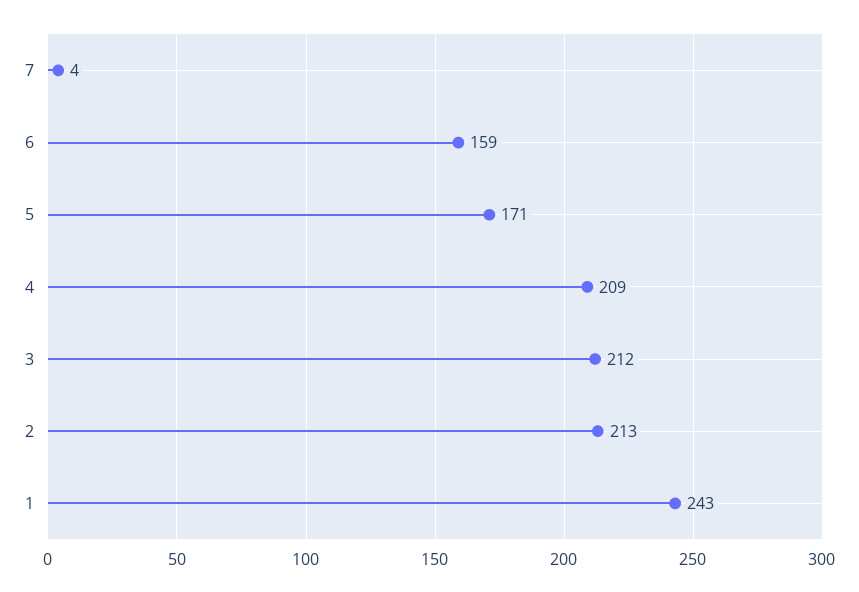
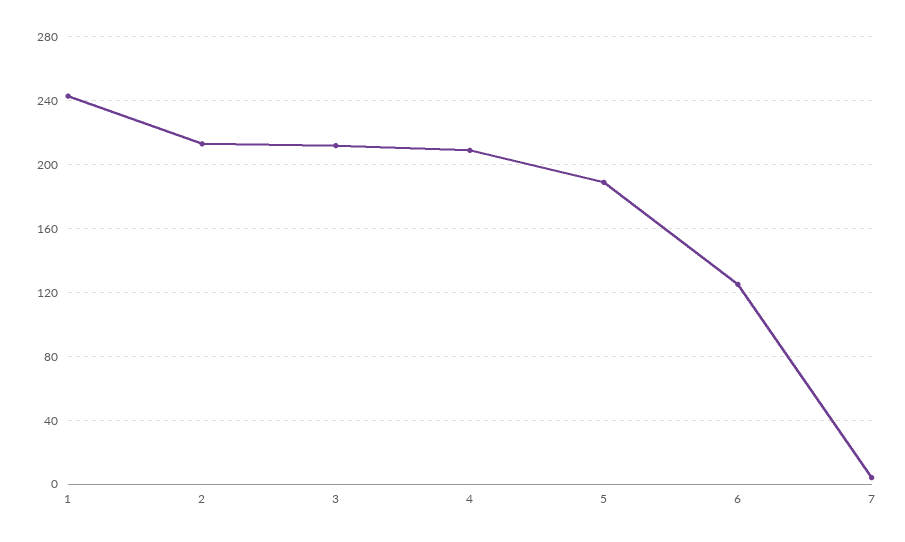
6: 159 -> 125
5: 171 -> 190

